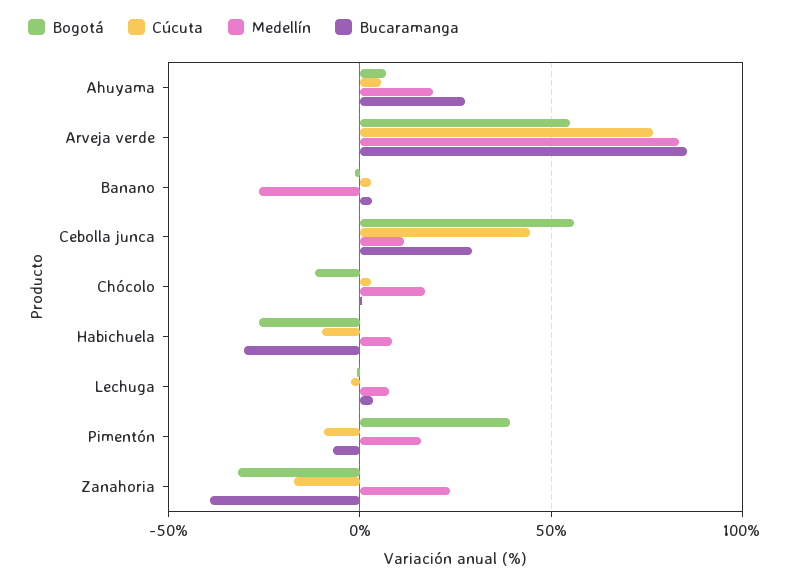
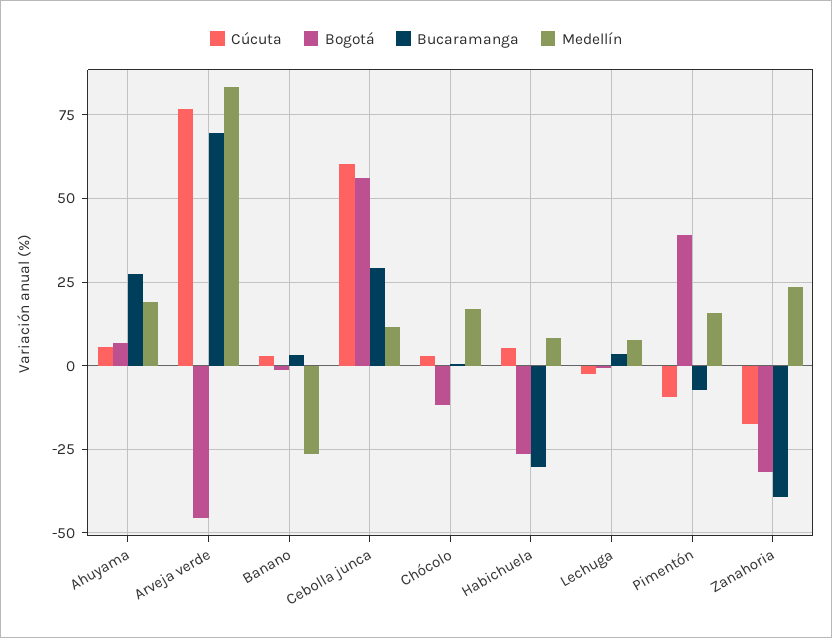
Bogotá, Arveja verde: 55 -> -45
Bucaramanga, Arveja verde: 85 -> 70
Cúcuta, Cebolla junca: 45 -> 60
Cúcuta, Habichuela: -10 -> 5

